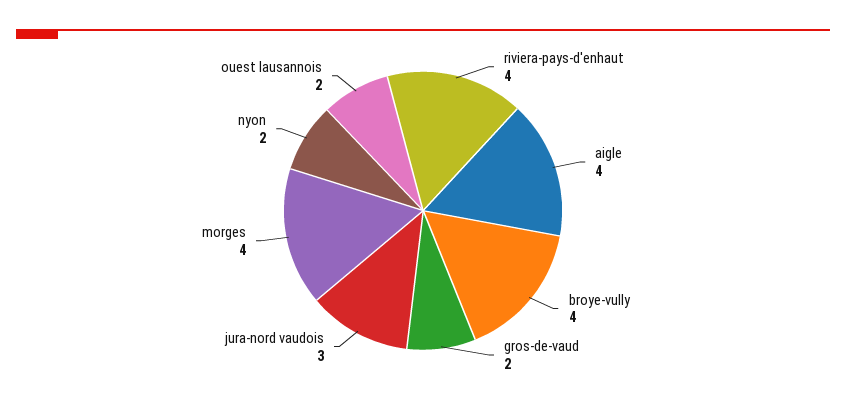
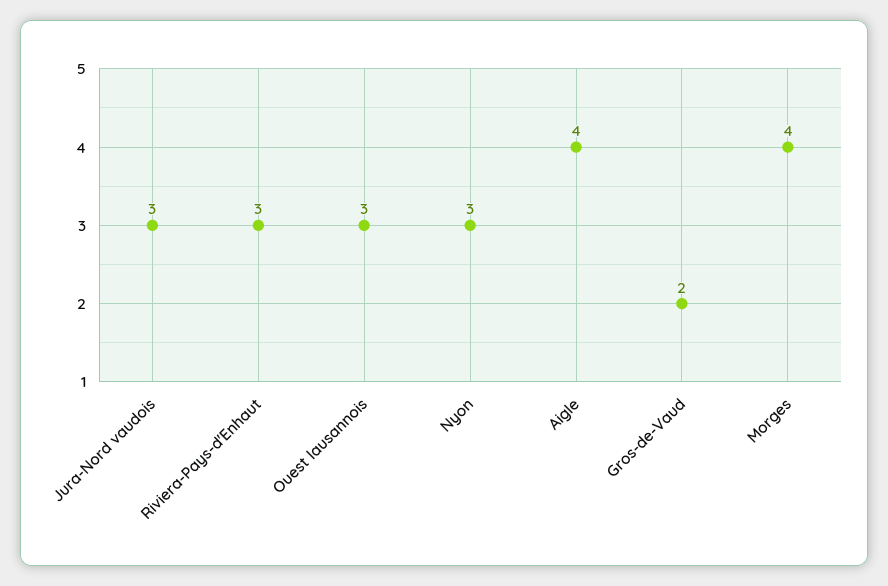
riviera-pays-d'enhaut: 4 -> 3
broye-vully: 4 -> none
nyon: 2 -> 3
ouest lausannois: 2 -> 3

